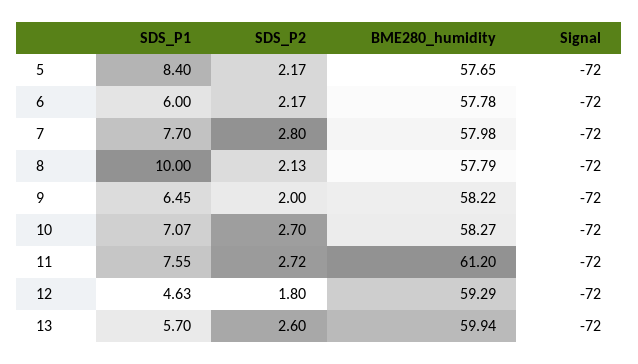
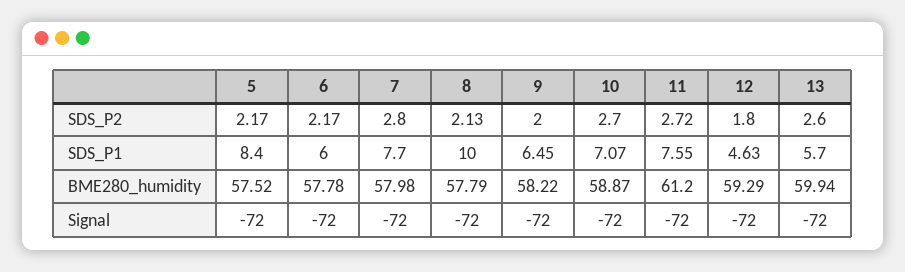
BME280_humidity, 5: 57.65 -> 57.52
BME280_humidity, 10: 58.27 -> 58.87

